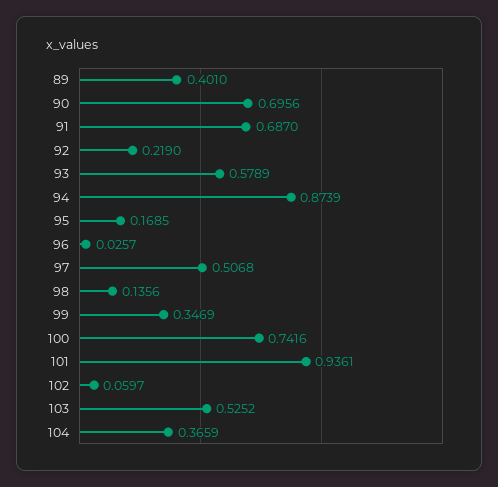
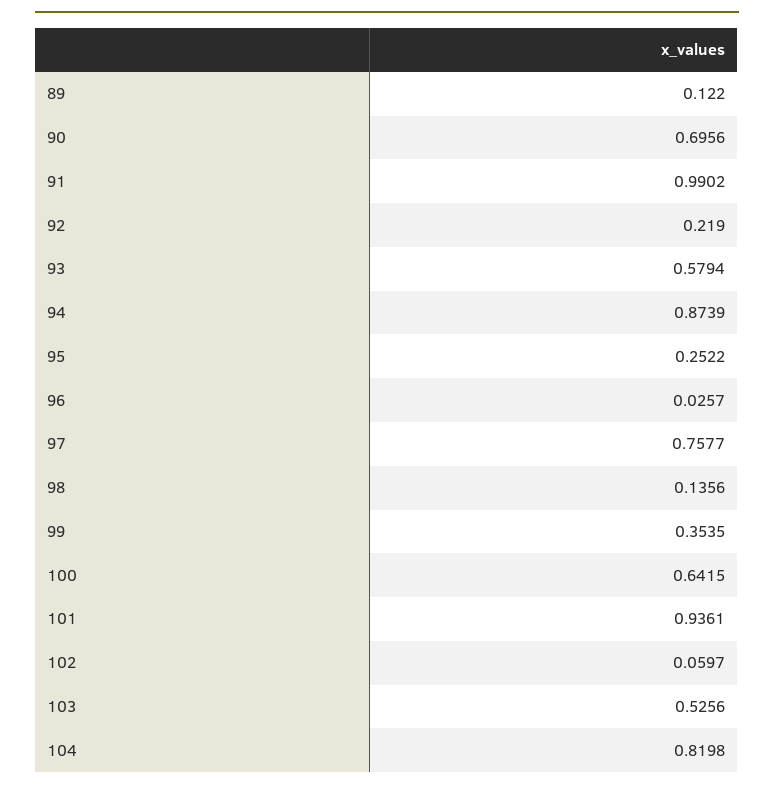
89: 0.401 -> 0.122
91: 0.687 -> 0.9902
93: 0.5789 -> 0.5794
95: 0.1685 -> 0.2522
97: 0.5068 -> 0.7577
99: 0.3469 -> 0.3535
100: 0.7416 -> 0.6415
103: 0.5252 -> 0.5256
104: 0.3659 -> 0.8198

